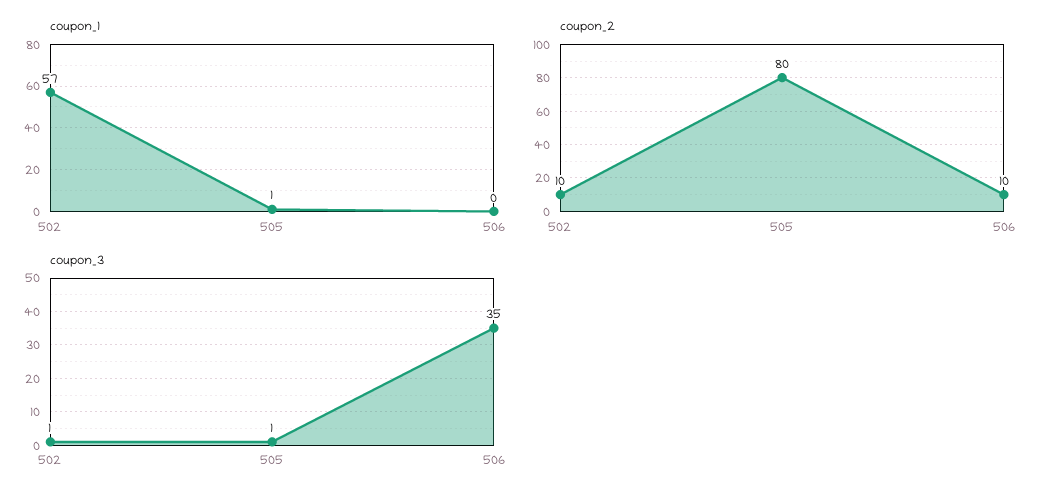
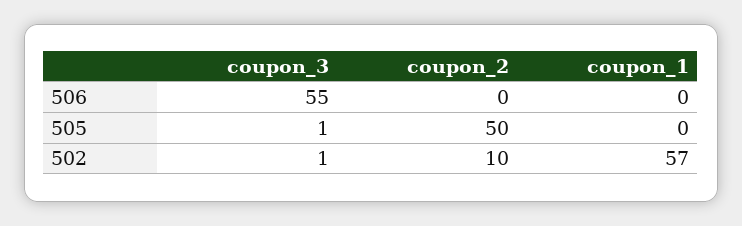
coupon_1, 505: 1 -> 0
coupon_2, 505: 80 -> 50
coupon_2, 506: 10 -> 0
coupon_3, 506: 35 -> 55

